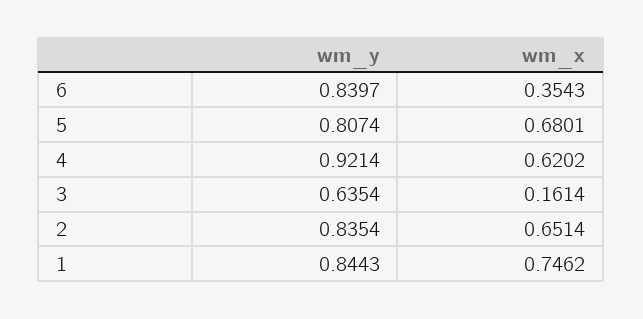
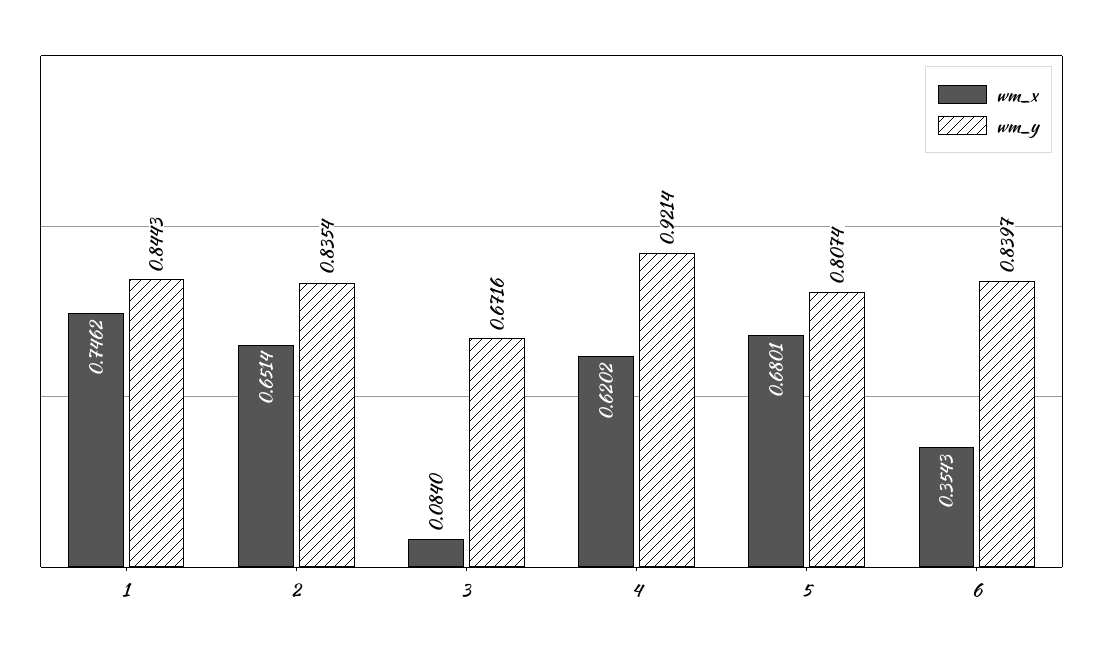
wm_y, 3: 0.6354 -> 0.6716
wm_x, 3: 0.1614 -> 0.084

